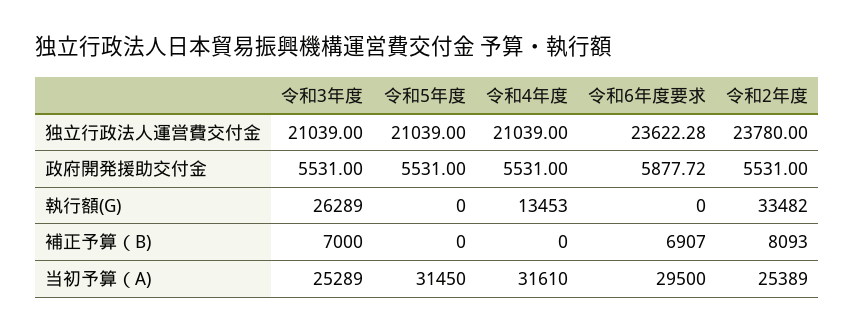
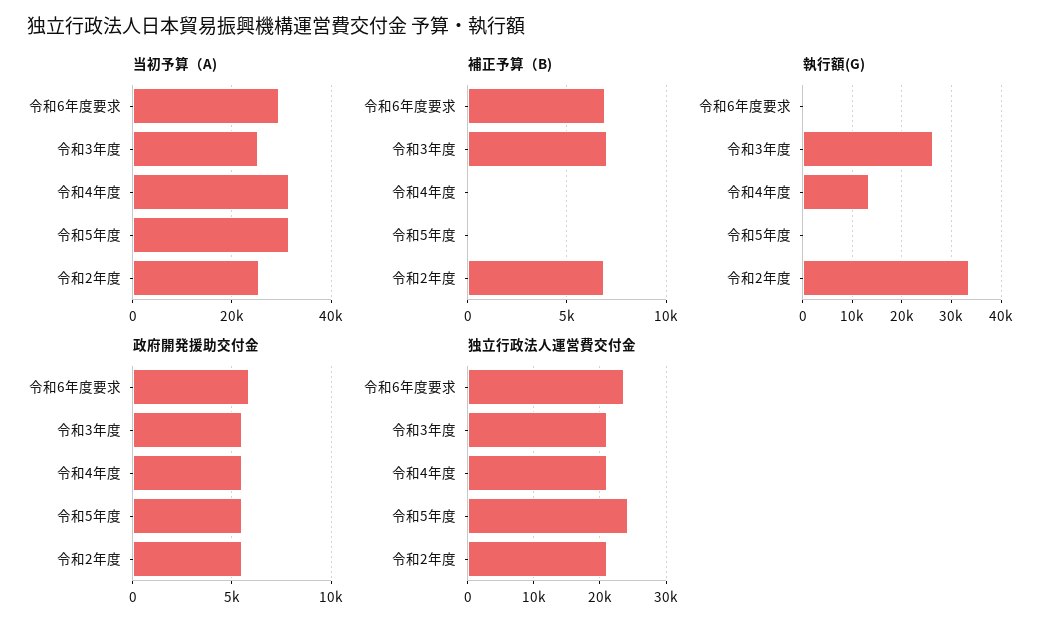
独立行政法人運営費交付金, 令和5年度: 21039 -> 24000
独立行政法人運営費交付金, 令和2年度: 23780 -> 21000
補正予算（B), 令和2年度: 8093 -> 7000

